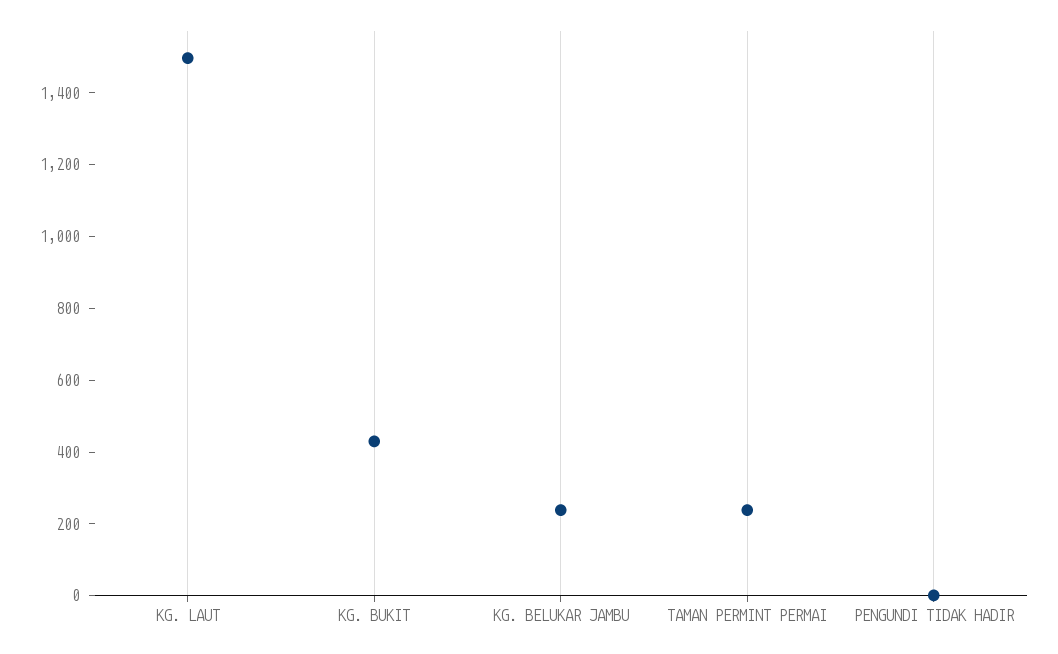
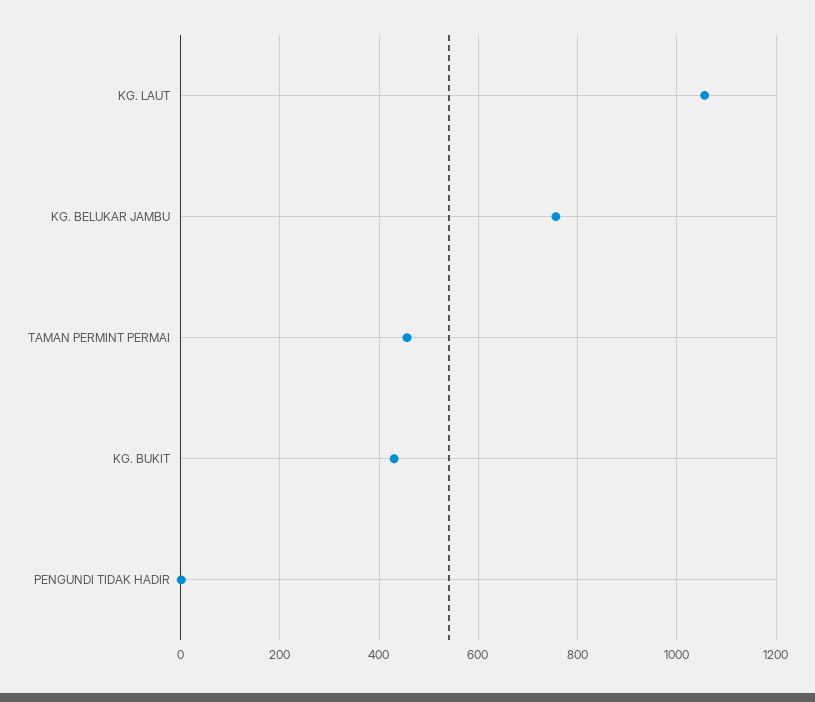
KG. LAUT: 1500 -> 1060
KG. BELUKAR JAMBU: 250 -> 760
TAMAN PERMINT PERMAI: 250 -> 460

